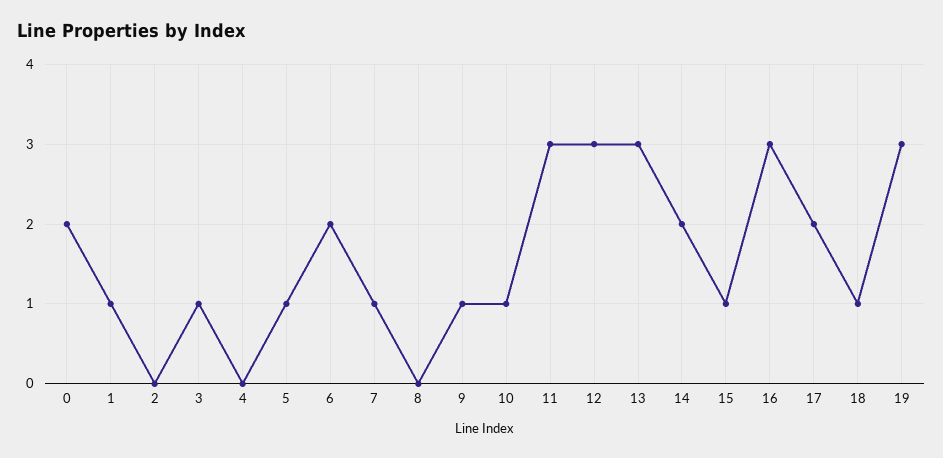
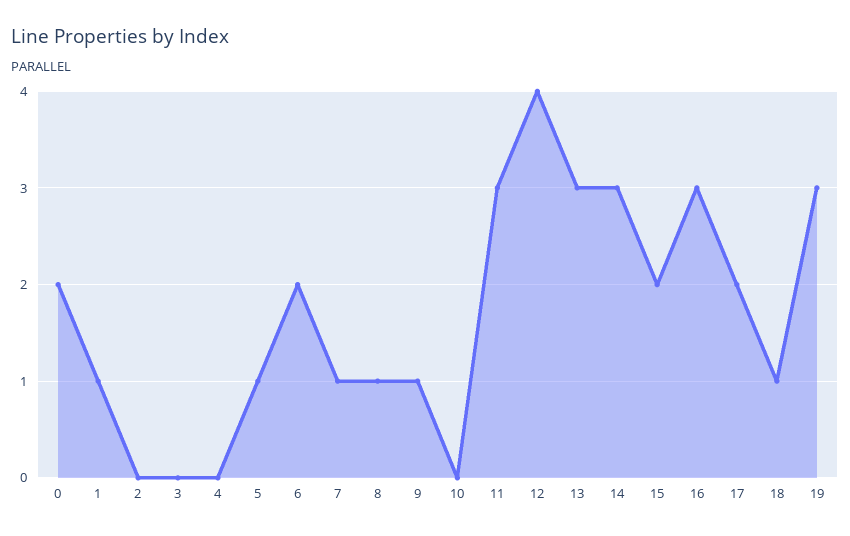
3: 1 -> 0
8: 0 -> 1
10: 1 -> 0
12: 3 -> 4
14: 2 -> 3
15: 1 -> 2

